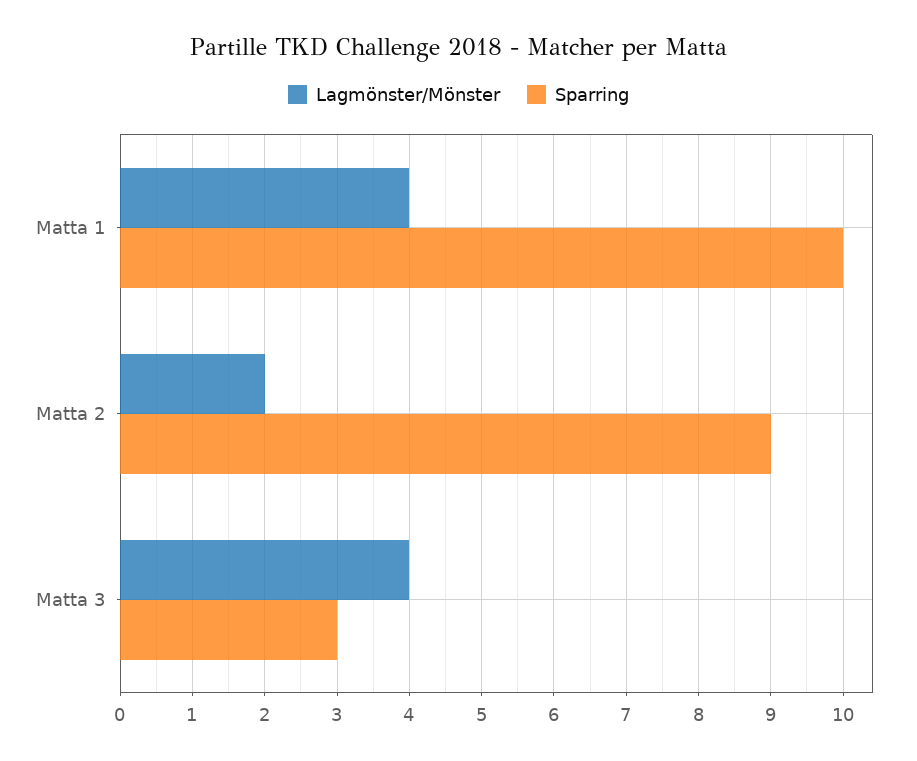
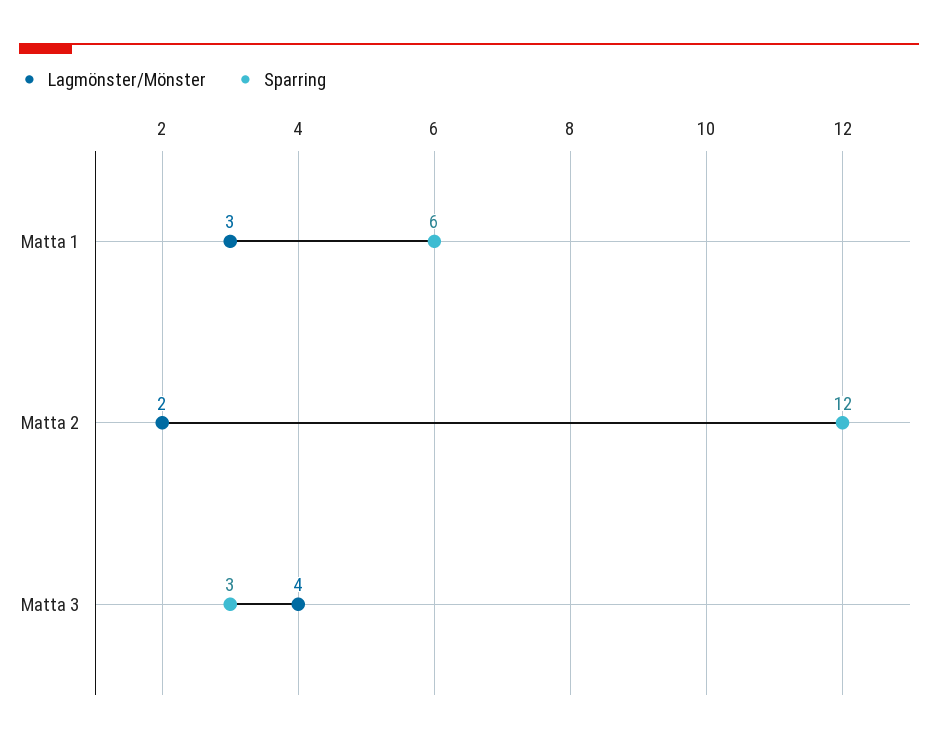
Lagmönster/Mönster, Matta 1: 4 -> 3
Sparring, Matta 1: 10 -> 6
Sparring, Matta 2: 9 -> 12

